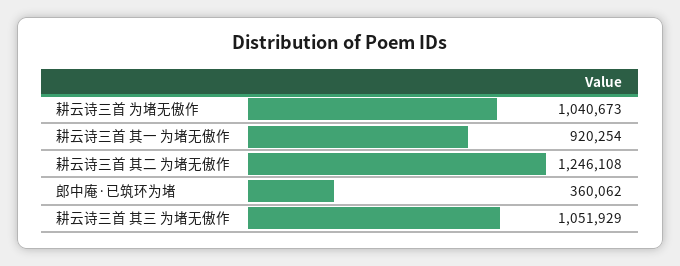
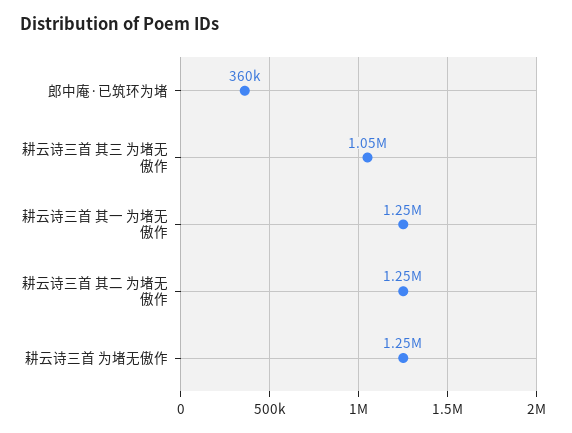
耕云诗三首 为堵无傲作: 1040673 -> 1250000
耕云诗三首 其一 为堵无傲作: 920254 -> 1250000

